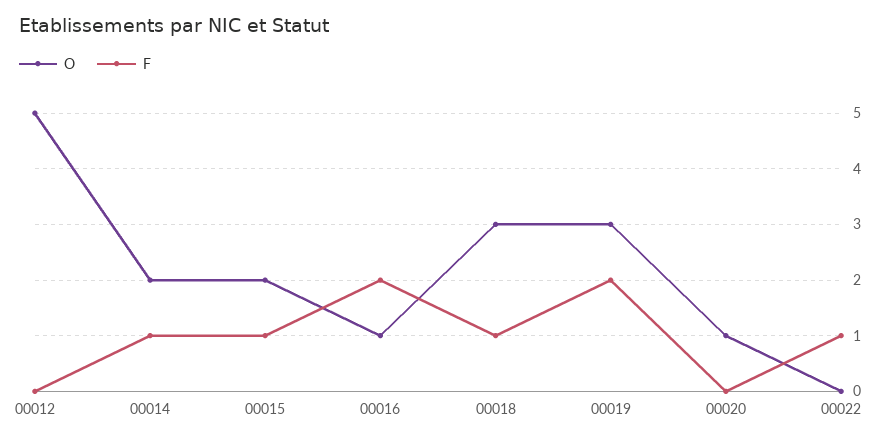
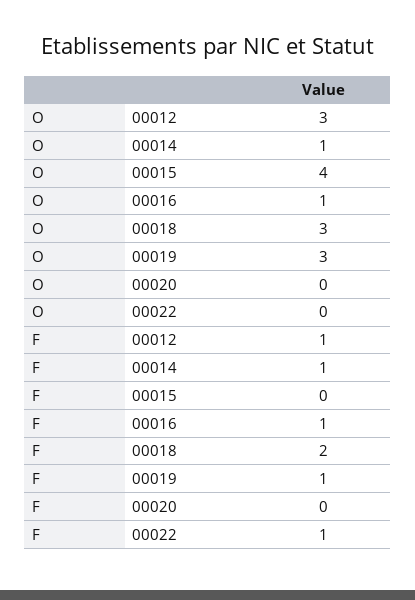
O, 00012: 5 -> 3
F, 00012: 0 -> 1
O, 00014: 2 -> 1
O, 00015: 2 -> 4
F, 00015: 1 -> 0
F, 00016: 2 -> 1
F, 00018: 1 -> 2
F, 00019: 2 -> 1
O, 00020: 1 -> 0

